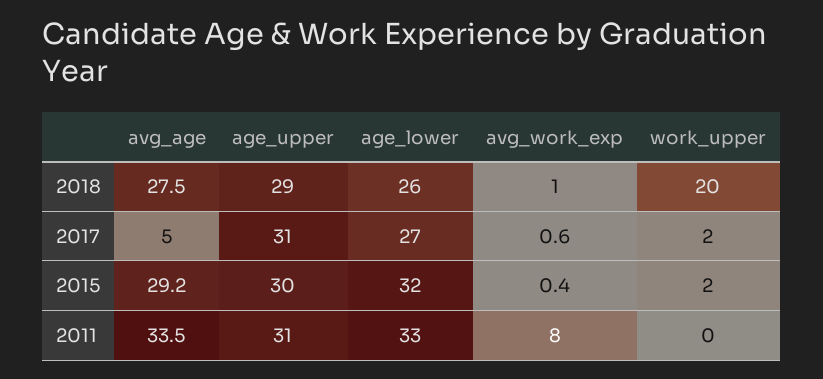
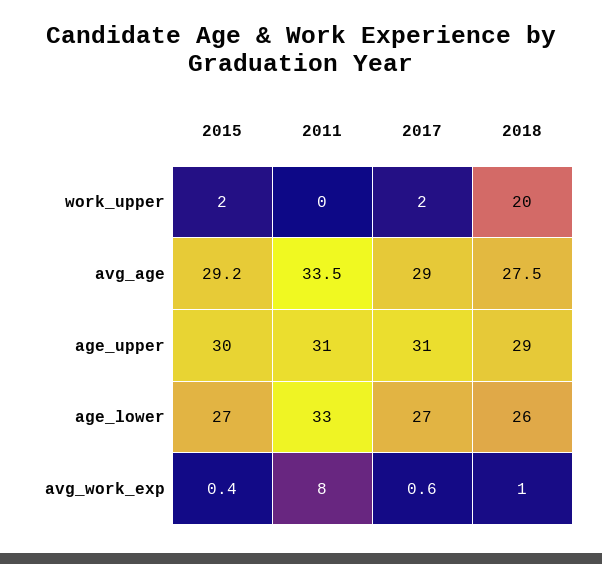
avg_age, 2017: 5 -> 29
age_lower, 2015: 32 -> 27

